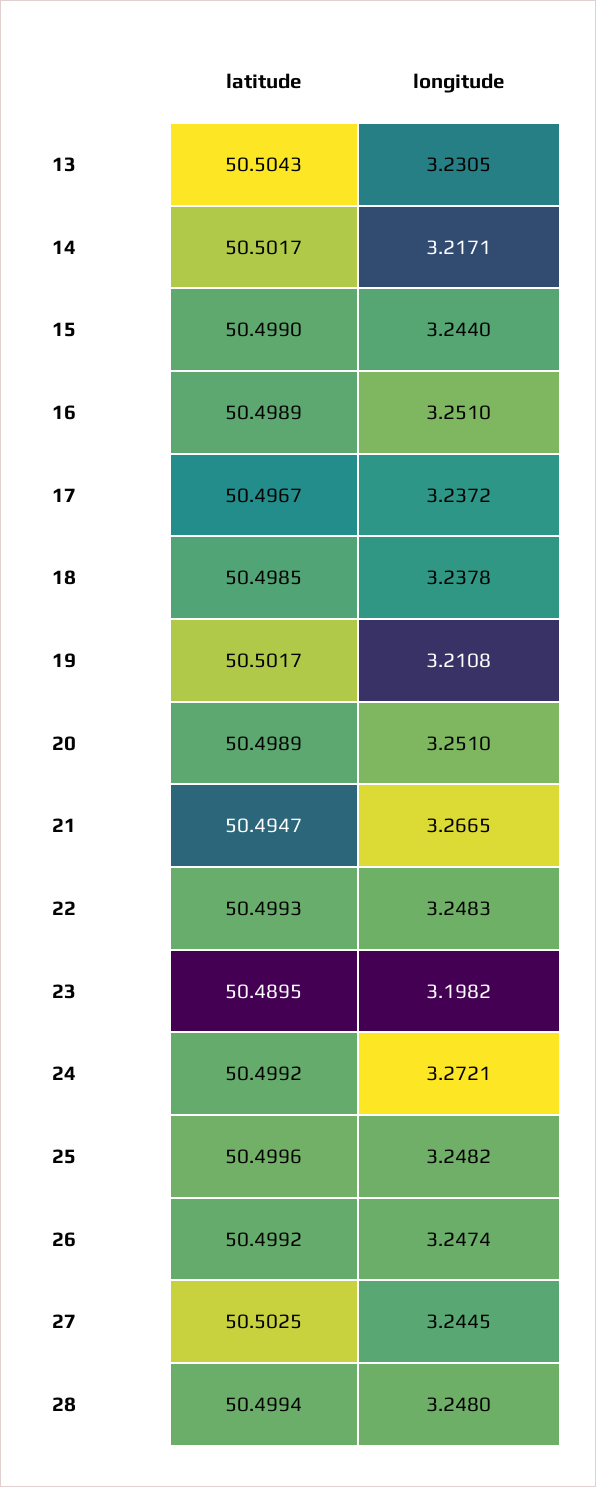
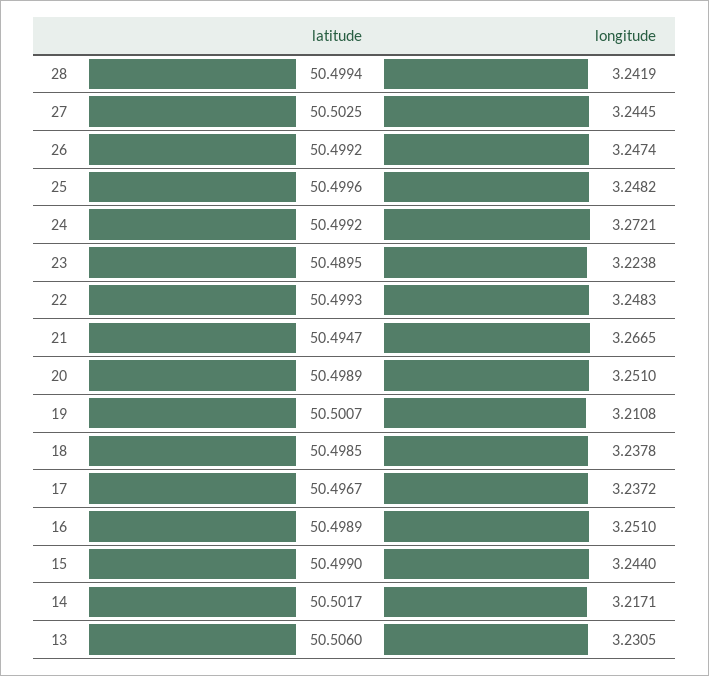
latitude, 13: 50.5043 -> 50.506
latitude, 19: 50.5017 -> 50.5007
longitude, 23: 3.1982 -> 3.2238
longitude, 28: 3.248 -> 3.2419

